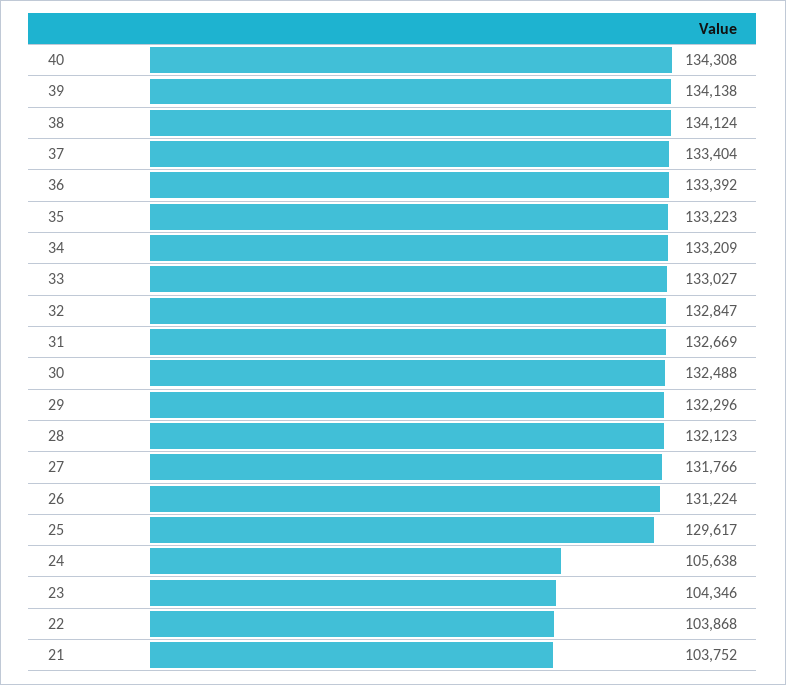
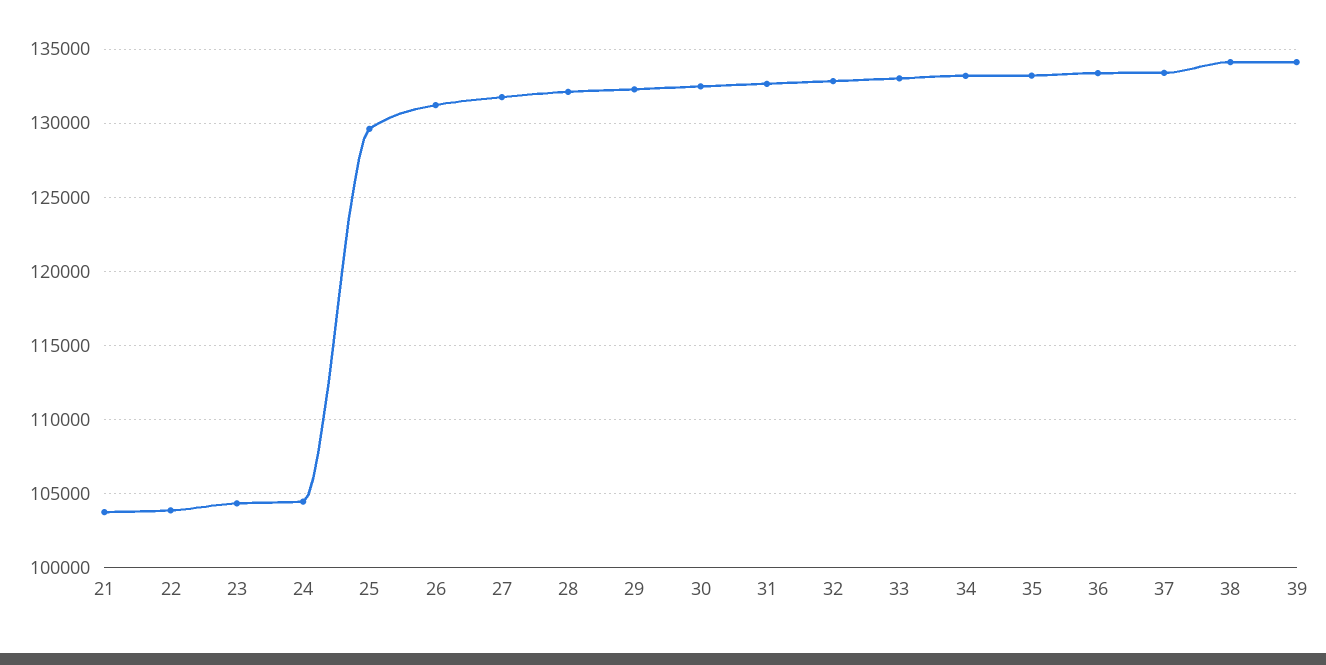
40: 134308 -> none
24: 105638 -> 104500

